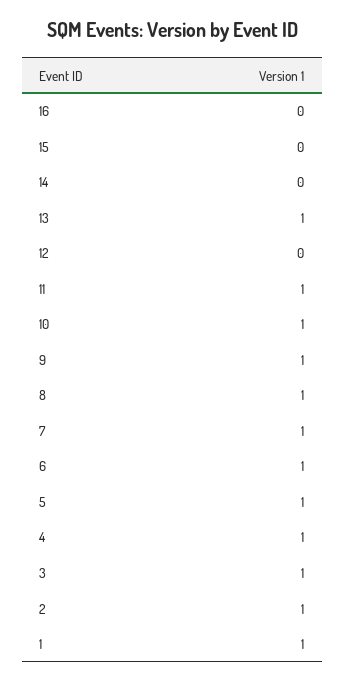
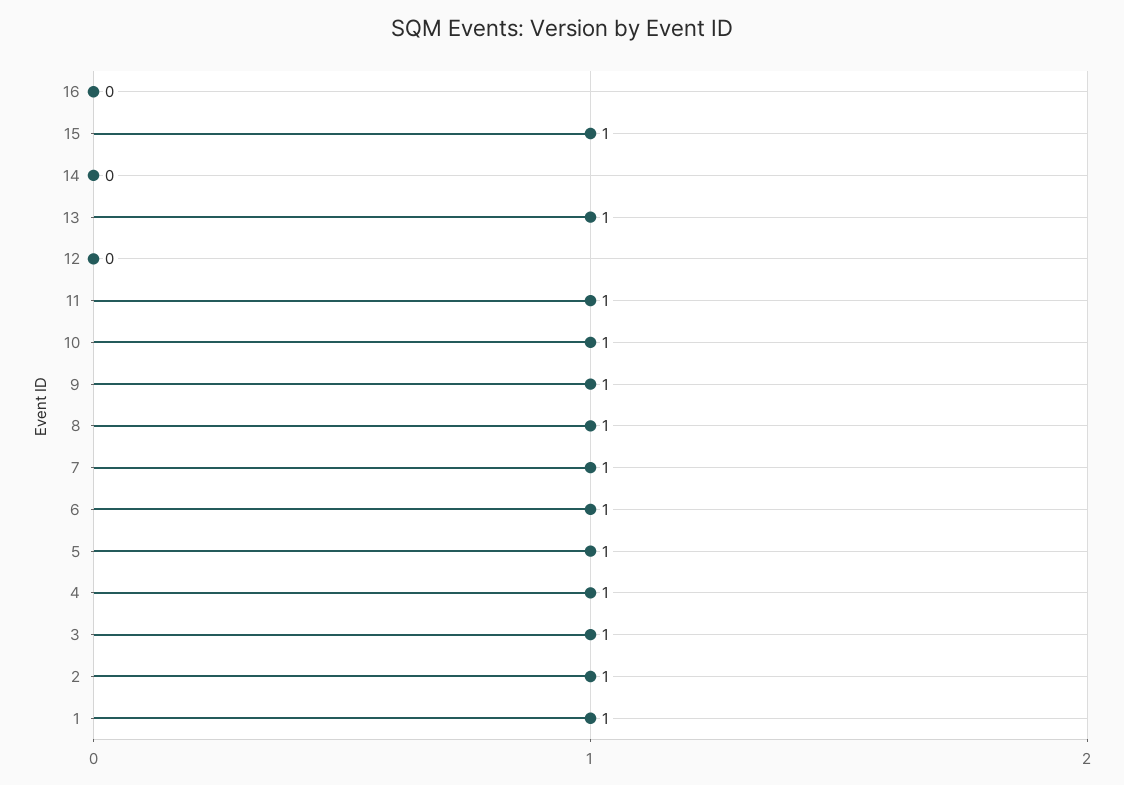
15: 0 -> 1

